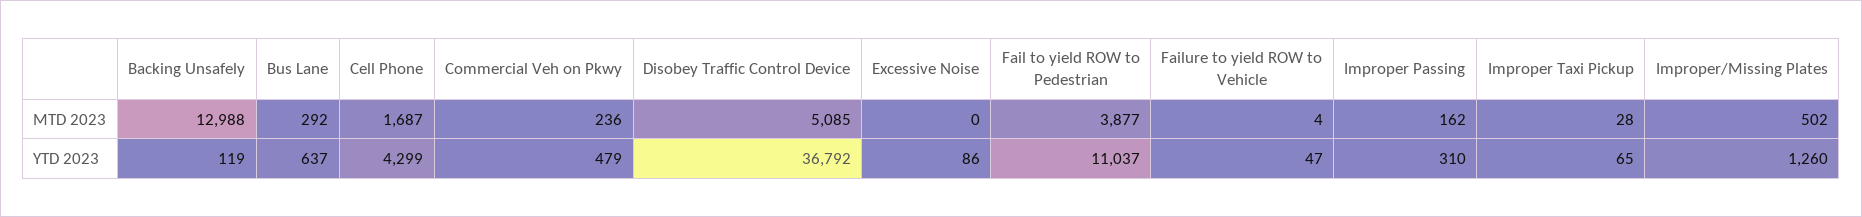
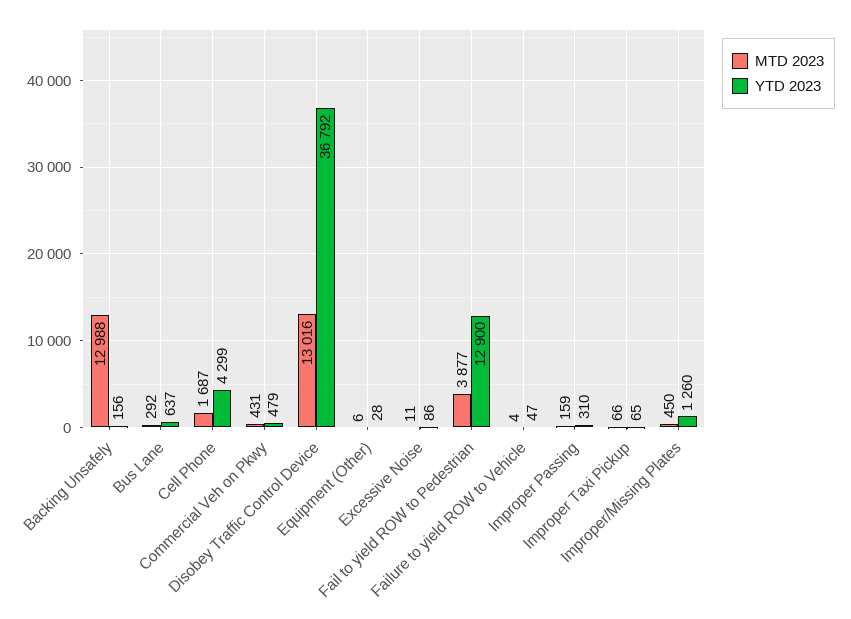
MTD 2023, Commercial Veh on Pkwy: 236 -> 431
MTD 2023, Disobey Traffic Control Device: 5085 -> 13016
MTD 2023, Excessive Noise: 0 -> 11
MTD 2023, Improper Passing: 162 -> 159
MTD 2023, Improper Taxi Pickup: 28 -> 66
MTD 2023, Improper/Missing Plates: 502 -> 450
YTD 2023, Backing Unsafely: 119 -> 156
YTD 2023, Fail to yield ROW to Pedestrian: 11037 -> 12900
MTD 2023, Equipment (Other): none -> 6
YTD 2023, Equipment (Other): none -> 28

